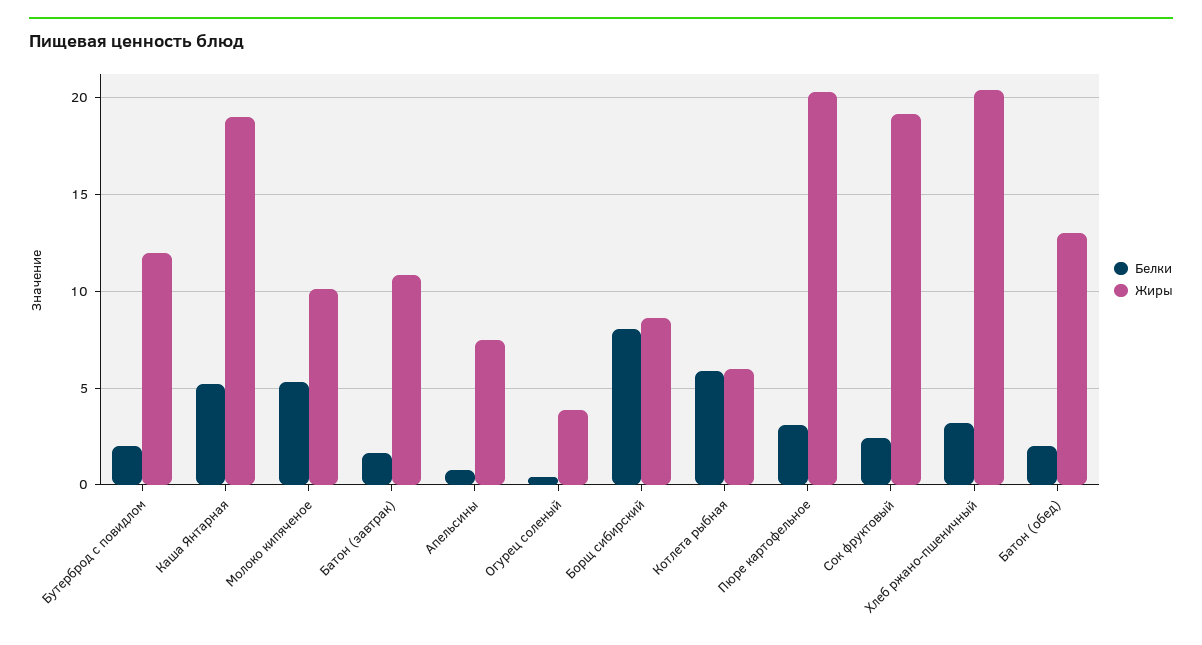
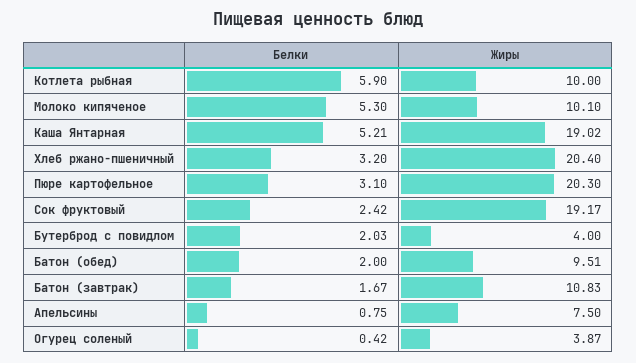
Жиры, Бутерброд с повидлом: 12 -> 4
Белки, Борщ сибирский: 8 -> none
Жиры, Борщ сибирский: 8.5 -> none
Жиры, Котлета рыбная: 6 -> 10
Жиры, Батон (обед): 13 -> 9.51

